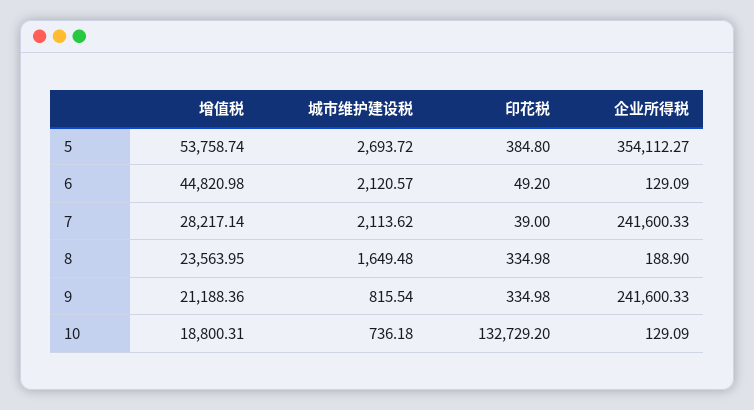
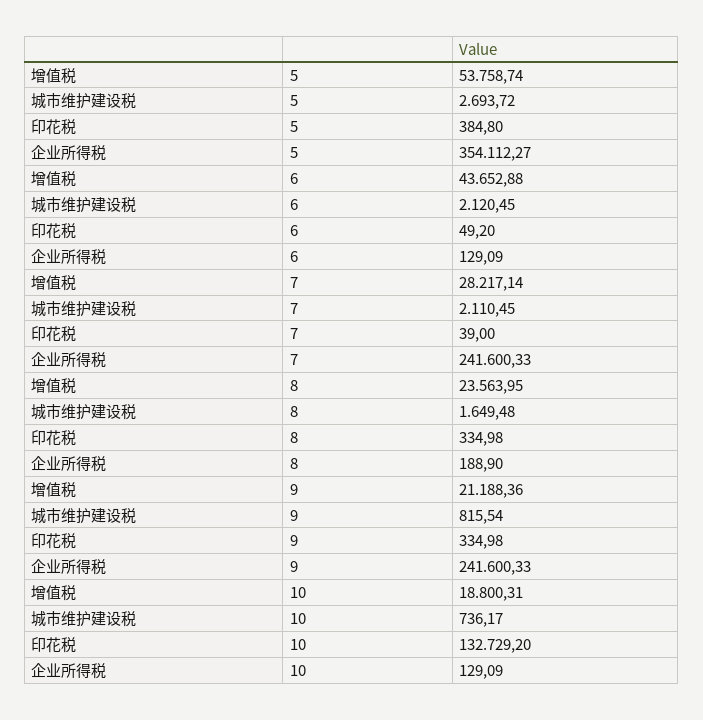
增值税, 6: 44820.98 -> 43652.88
城市维护建设税, 6: 2120.57 -> 2120.45
城市维护建设税, 7: 2113.62 -> 2110.45
城市维护建设税, 10: 736.18 -> 736.17

